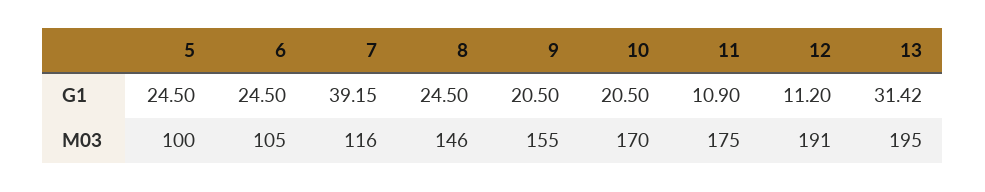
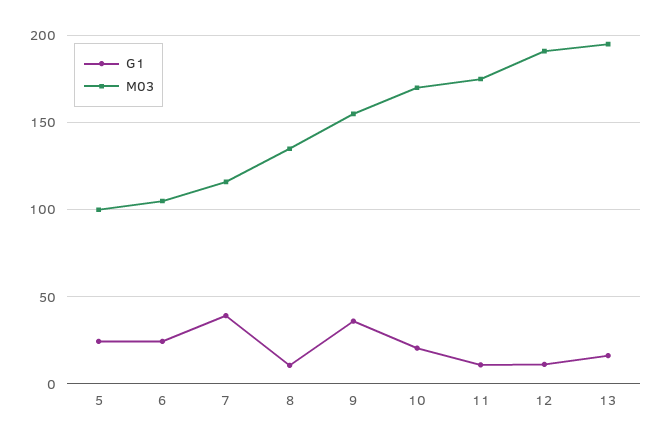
G1, 8: 24.5 -> 10
G1, 9: 20.5 -> 35
G1, 13: 31.42 -> 15
M03, 8: 146 -> 135

